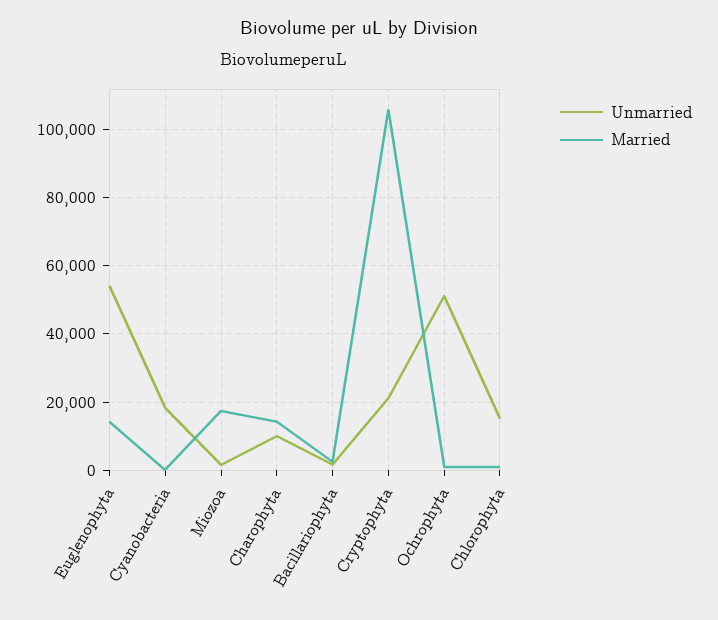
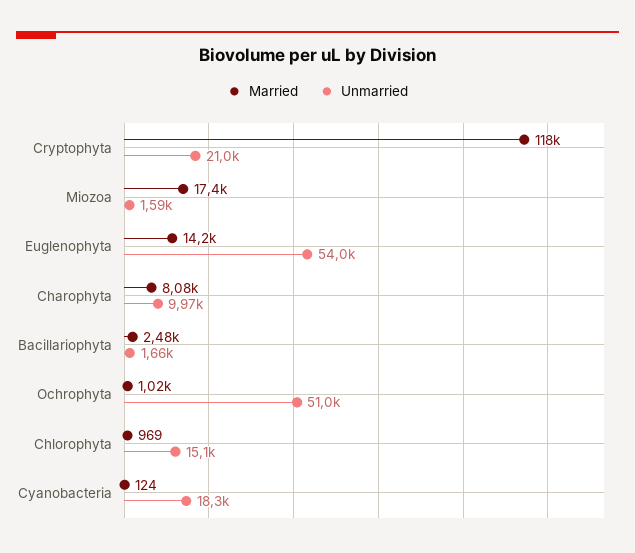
Married, Charophyta: 14000 -> 8080
Married, Cryptophyta: 106000 -> 118000

